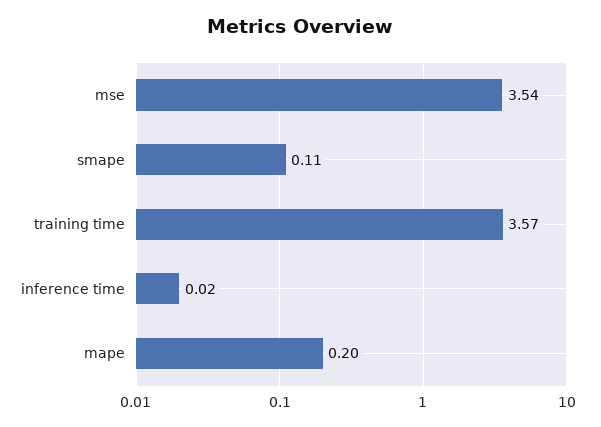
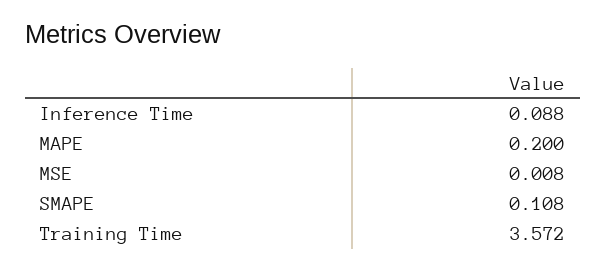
mse: 3.54 -> 0.008
inference time: 0.02 -> 0.088

